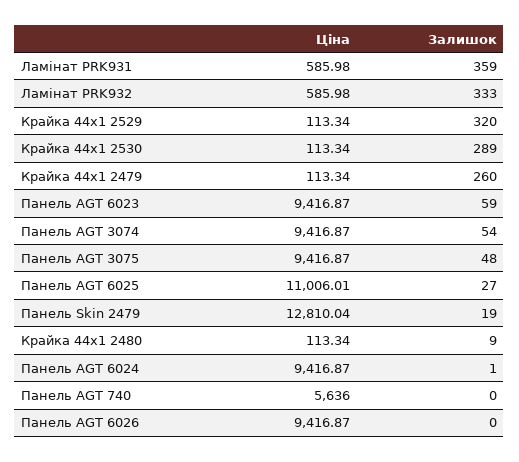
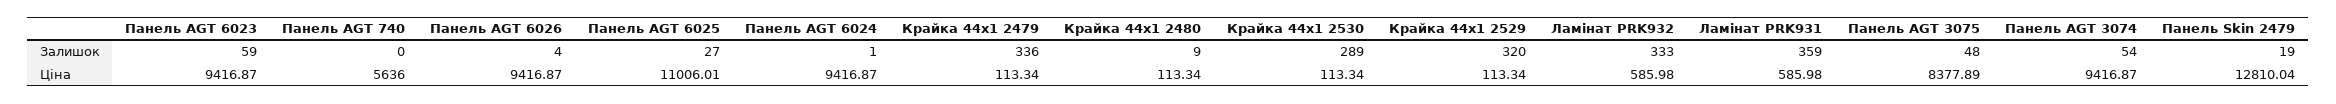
Залишок, Крайка 44x1 2479: 260 -> 336
Ціна, Панель AGT 3075: 9416.87 -> 8377.89
Залишок, Панель AGT 6026: 0 -> 4

